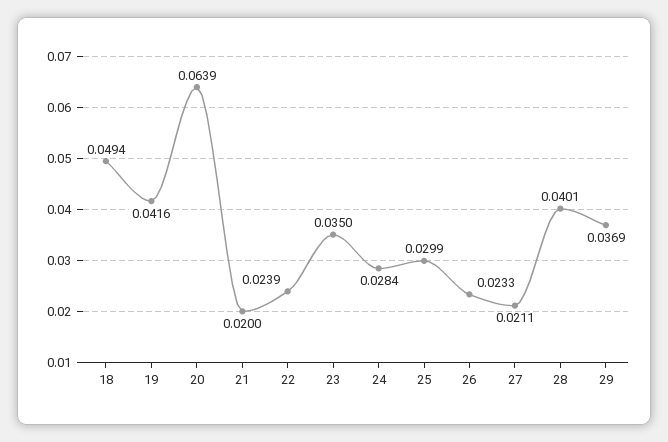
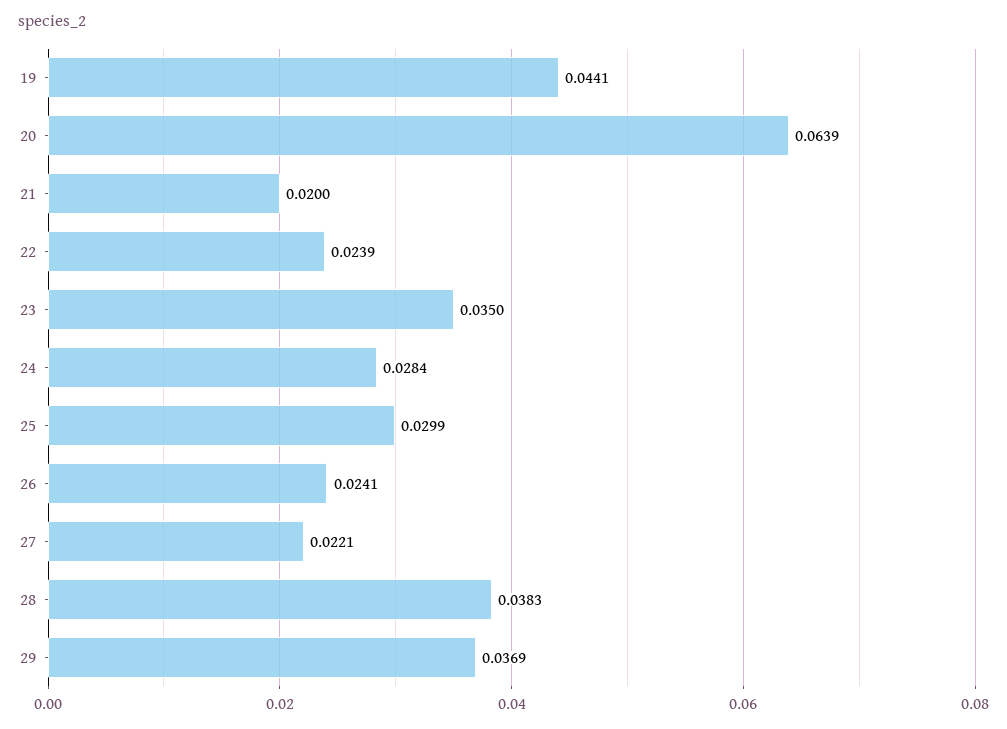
18: 0.0494 -> none
19: 0.0416 -> 0.0441
26: 0.0233 -> 0.0241
27: 0.0211 -> 0.0221
28: 0.0401 -> 0.0383

